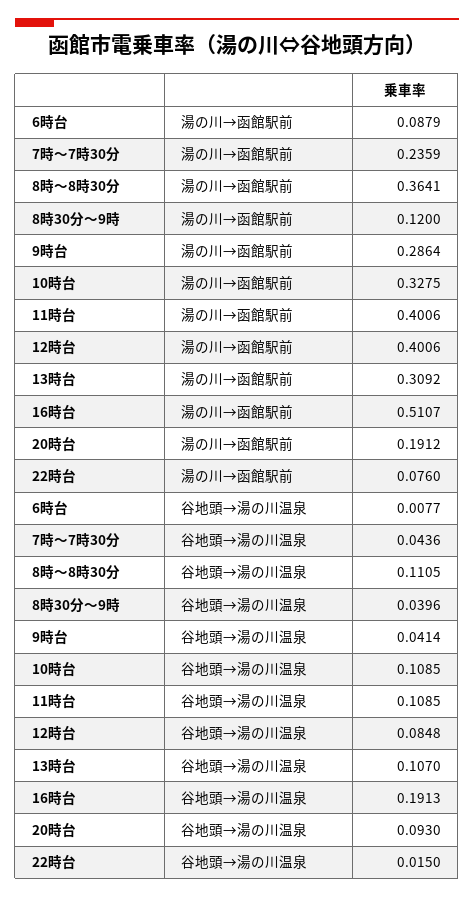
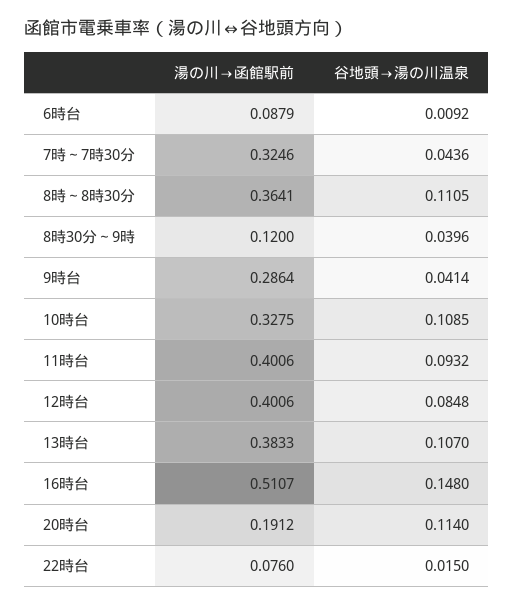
7時～7時30分, 湯の川→函館駅前: 0.2359 -> 0.3246
13時台, 湯の川→函館駅前: 0.3092 -> 0.3833
6時台, 谷地頭→湯の川温泉: 0.0077 -> 0.0092
11時台, 谷地頭→湯の川温泉: 0.1085 -> 0.0932
16時台, 谷地頭→湯の川温泉: 0.1913 -> 0.148
20時台, 谷地頭→湯の川温泉: 0.093 -> 0.114

